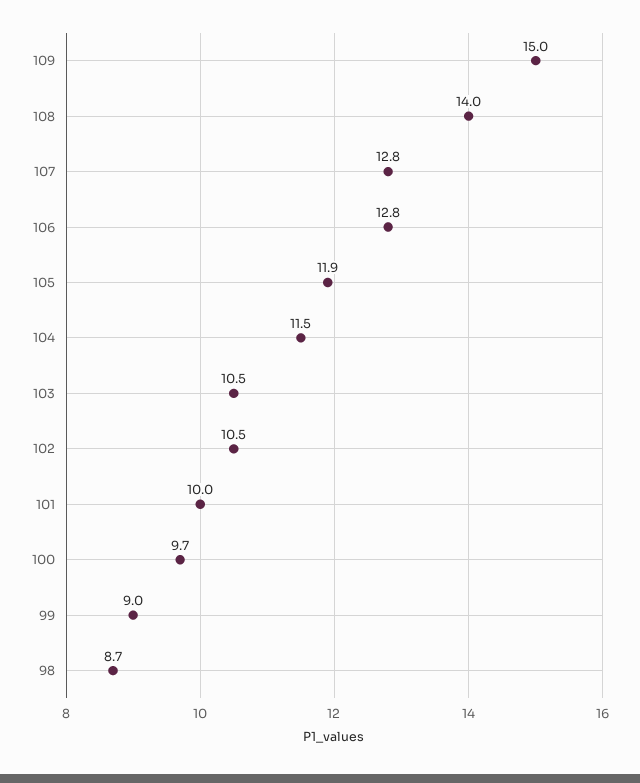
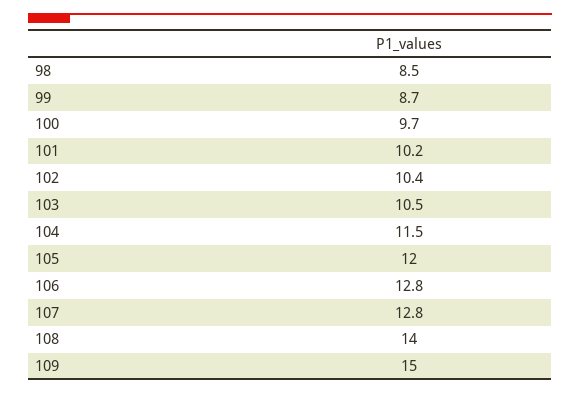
105: 11.9 -> 12
102: 10.5 -> 10.4
101: 10 -> 10.2
99: 9 -> 8.7
98: 8.7 -> 8.5

